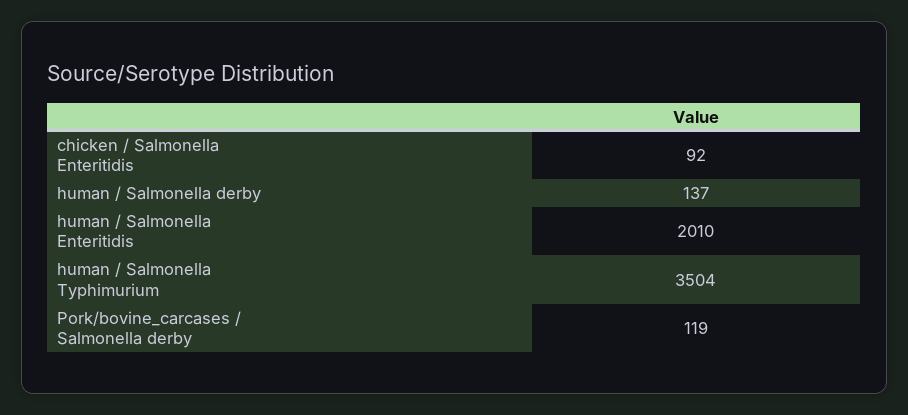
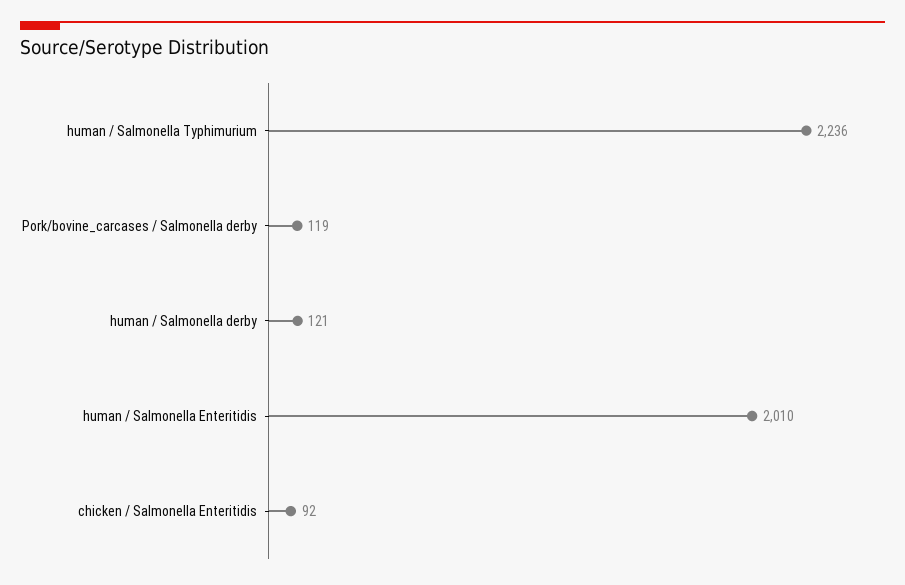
human / Salmonella derby: 137 -> 121
human / Salmonella Typhimurium: 3504 -> 2236

